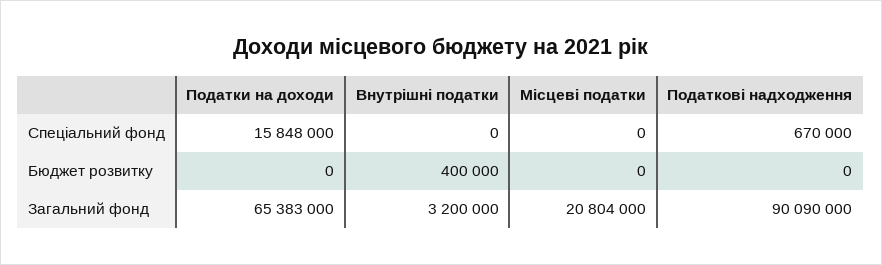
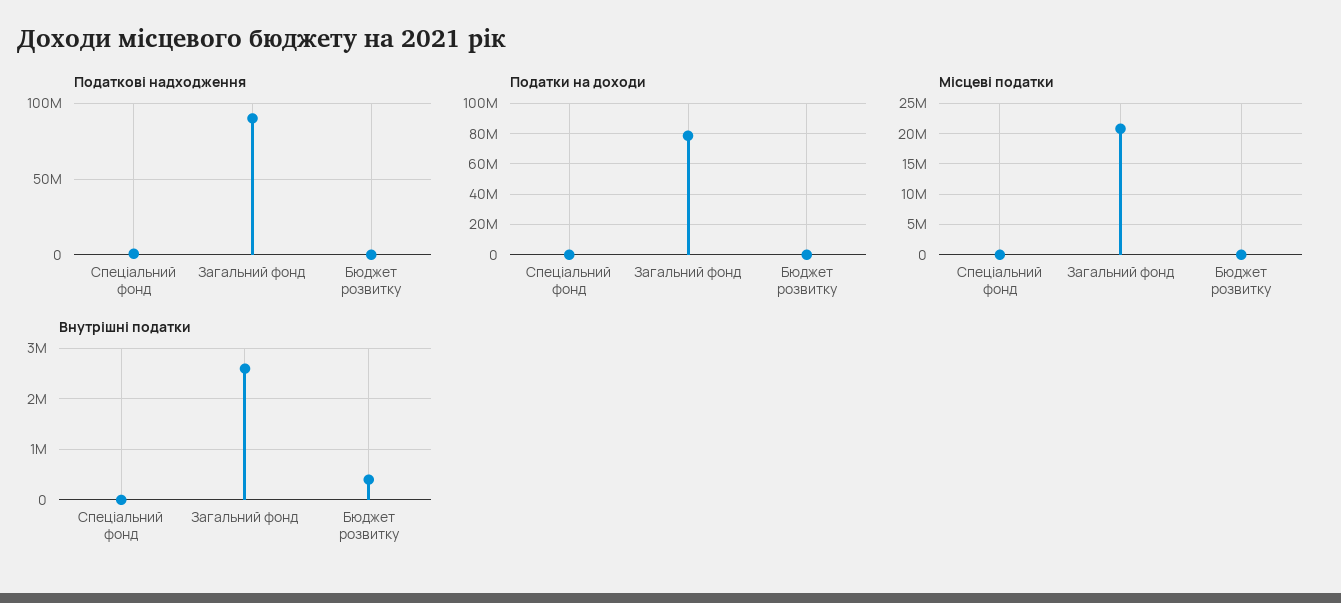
Податки на доходи, Спеціальний фонд: 15848000 -> 0
Податки на доходи, Загальний фонд: 65383000 -> 80000000
Внутрішні податки, Загальний фонд: 3200000 -> 2600000

